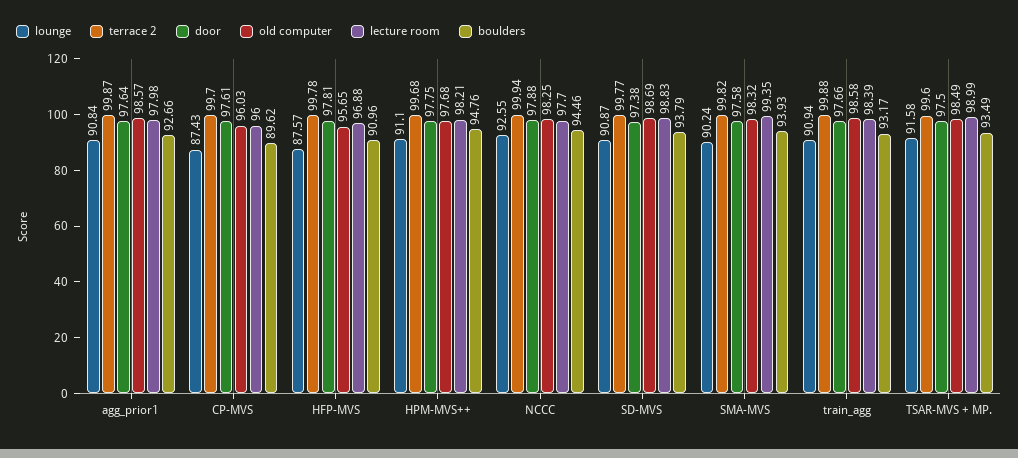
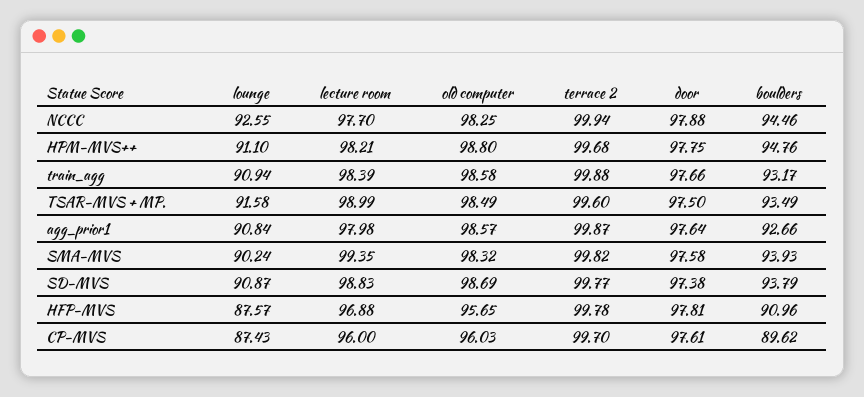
old computer, HPM-MVS++: 97.68 -> 98.8

